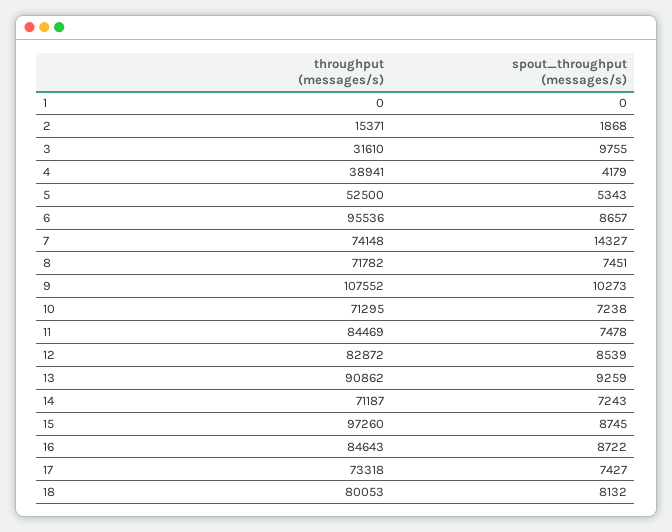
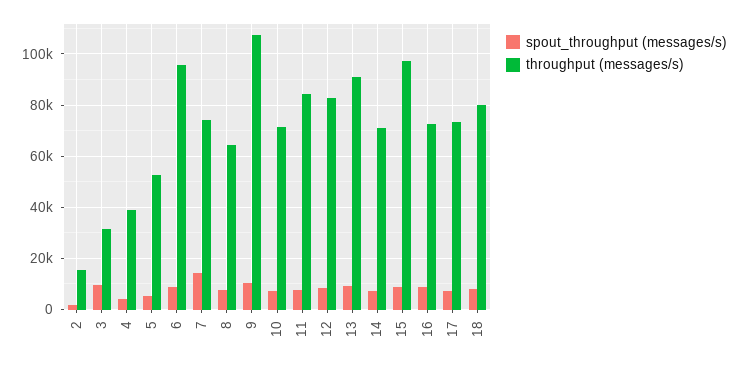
throughput (messages/s), 1: 0 -> none
spout_throughput (messages/s), 1: 0 -> none
throughput (messages/s), 8: 71782 -> 65000
throughput (messages/s), 16: 84643 -> 72500

